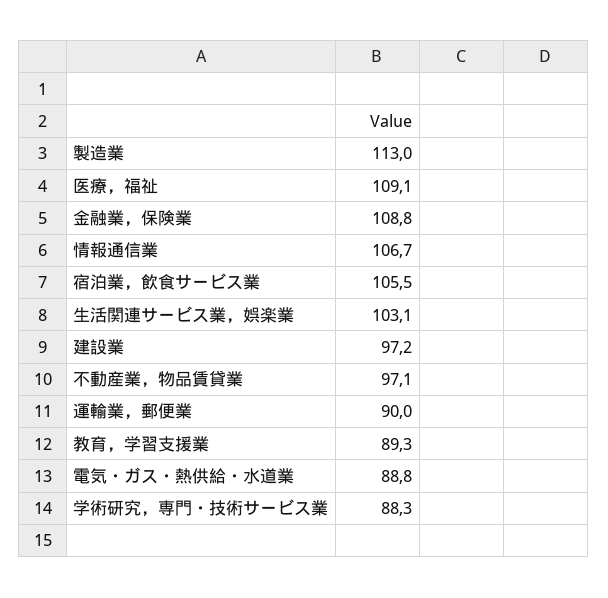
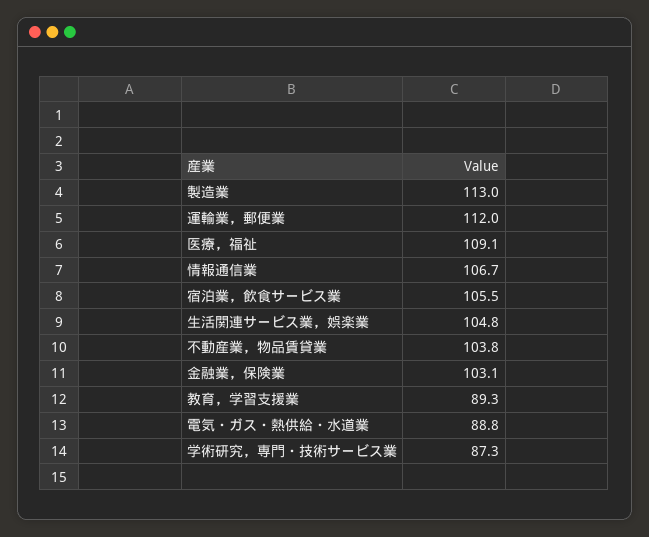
金融業，保険業: 108.8 -> 103.1
生活関連サービス業，娯楽業: 103.1 -> 104.8
建設業: 97.2 -> none
不動産業，物品賃貸業: 97.1 -> 103.8
運輸業，郵便業: 90 -> 112
学術研究，専門・技術サービス業: 88.3 -> 87.3

